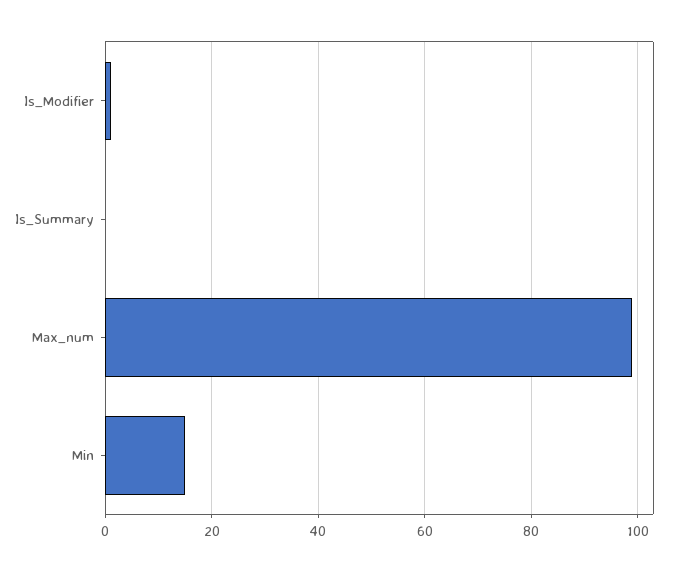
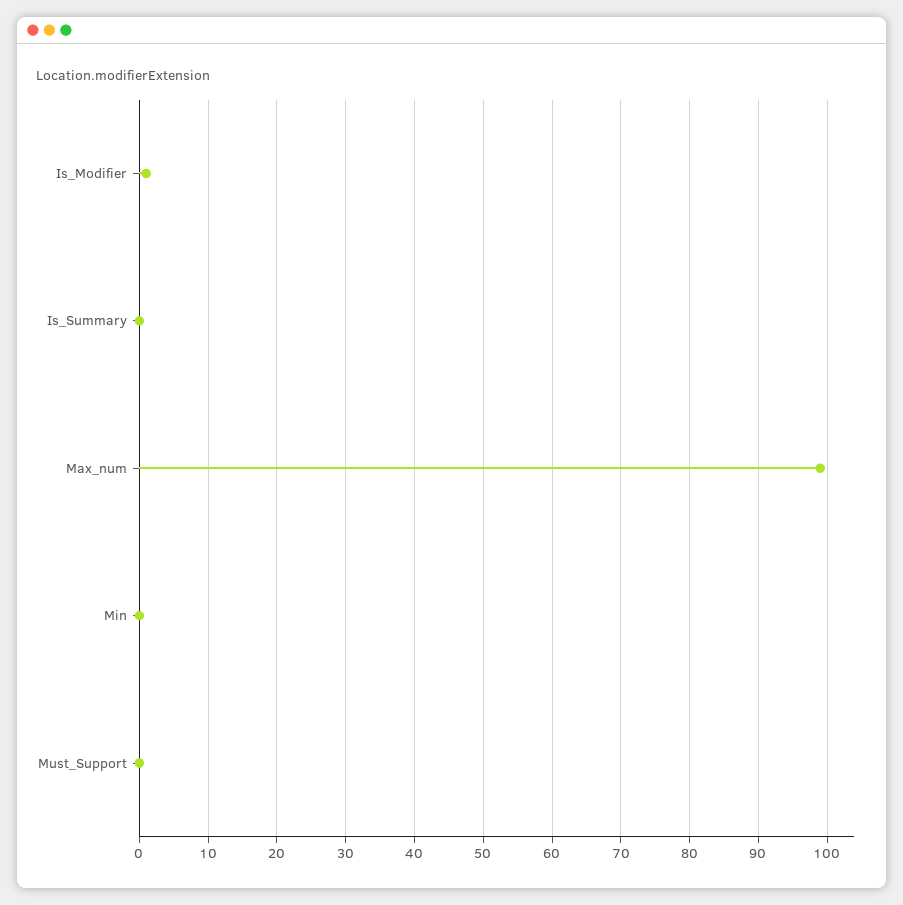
Min: 15 -> 0
Must_Support: none -> 0

